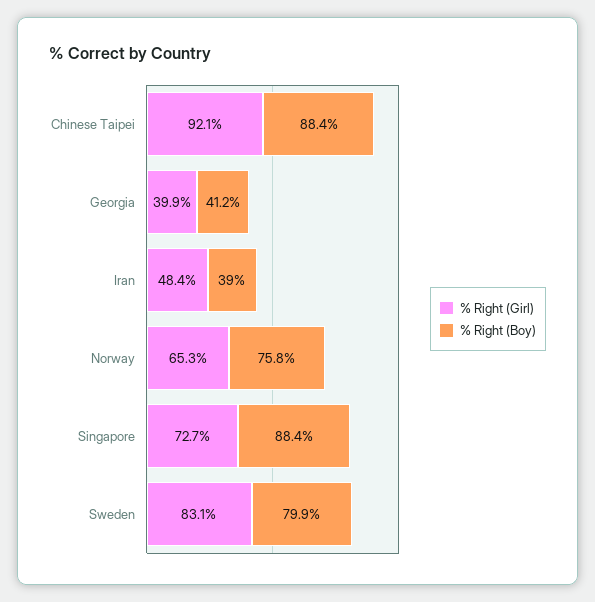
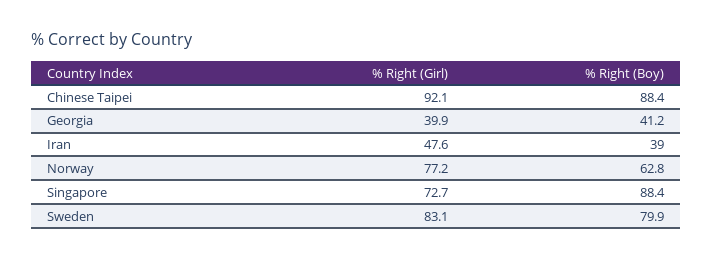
% Right (Girl), Iran: 48.4 -> 47.6
% Right (Girl), Norway: 65.3 -> 77.2
% Right (Boy), Norway: 75.8 -> 62.8

